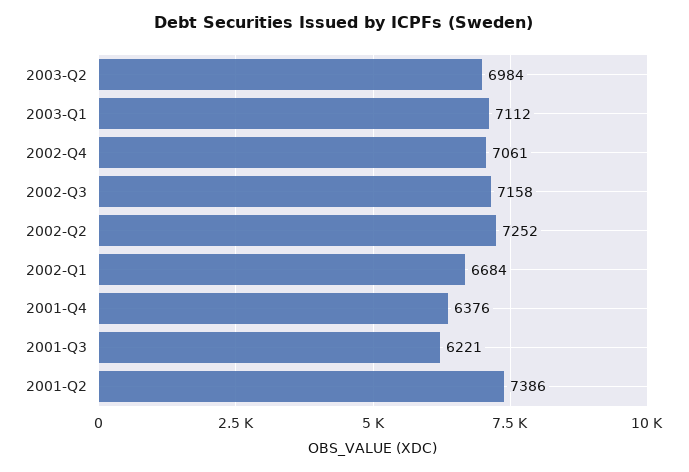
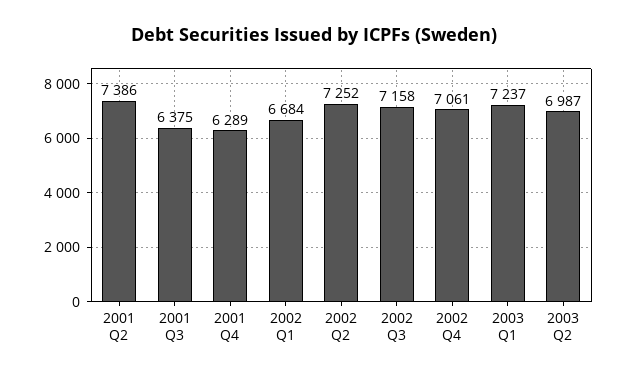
2003-Q2: 6984 -> 6987
2003-Q1: 7112 -> 7237
2001-Q4: 6376 -> 6289
2001-Q3: 6221 -> 6375

